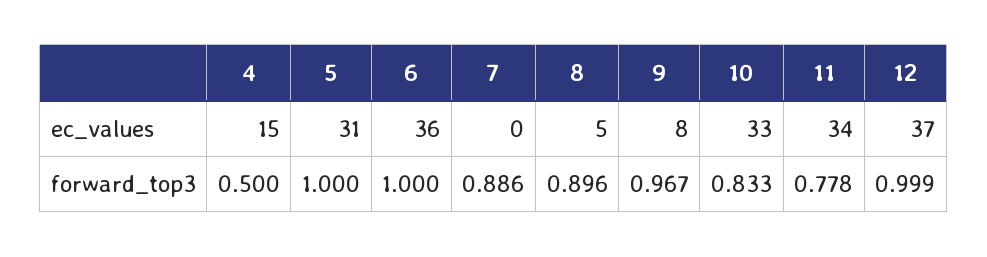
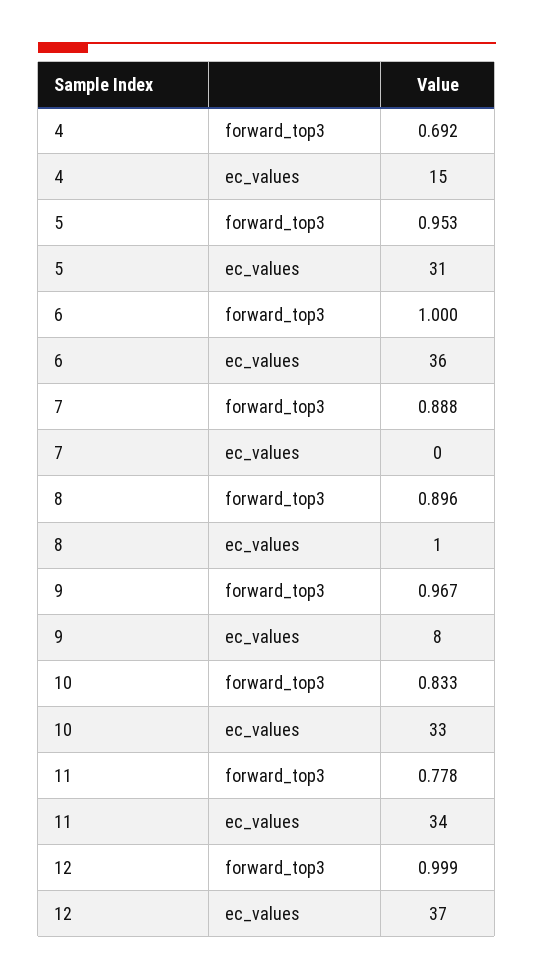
8, ec_values: 5 -> 1
4, forward_top3: 0.5 -> 0.692
5, forward_top3: 1 -> 0.953
7, forward_top3: 0.886 -> 0.888

